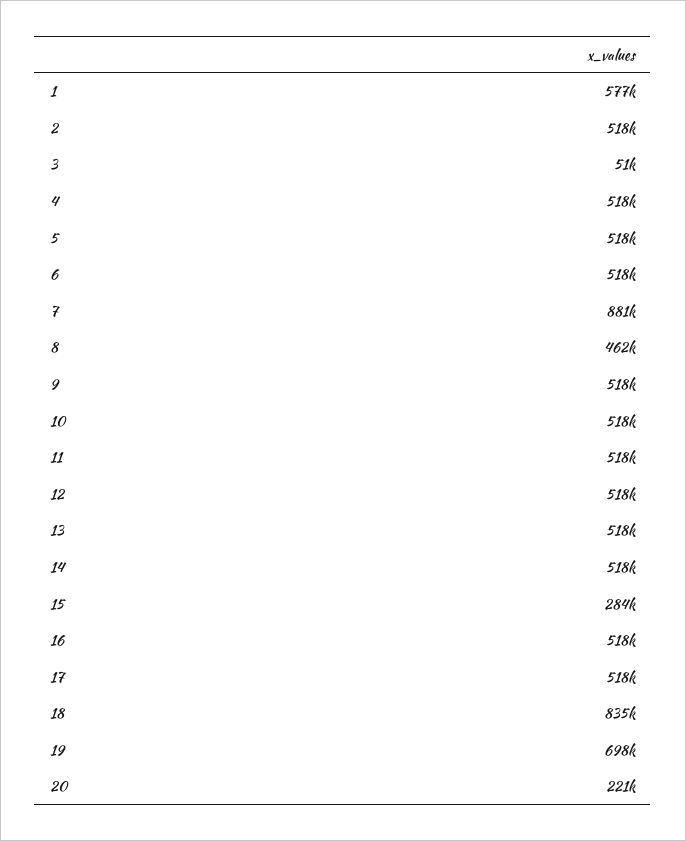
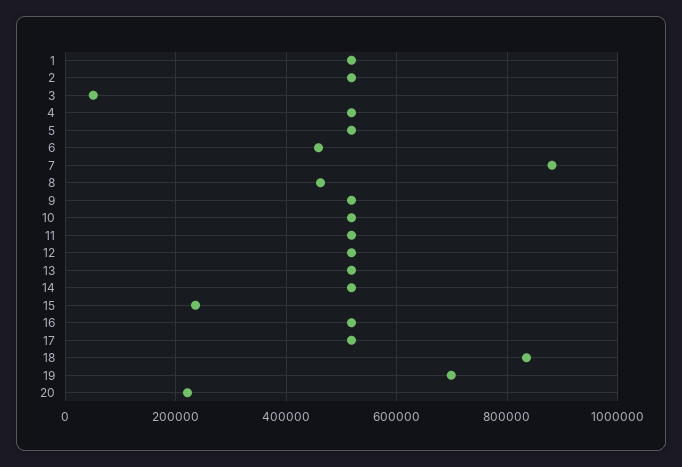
1: 577000 -> 520000
6: 518000 -> 460000
15: 284000 -> 240000

